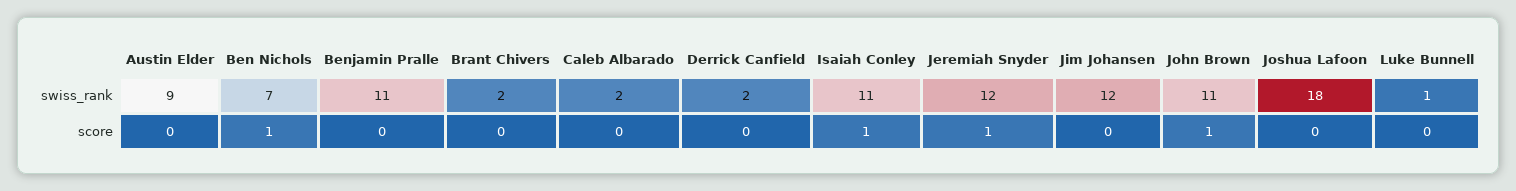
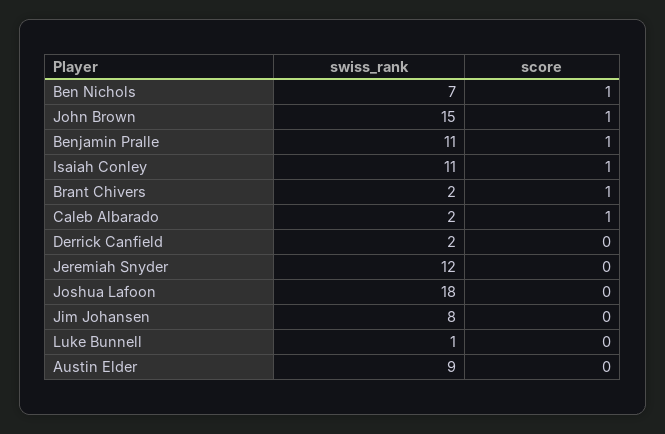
Jim Johansen, swiss_rank: 12 -> 8
John Brown, swiss_rank: 11 -> 15
Benjamin Pralle, score: 0 -> 1
Brant Chivers, score: 0 -> 1
Caleb Albarado, score: 0 -> 1
Jeremiah Snyder, score: 1 -> 0

